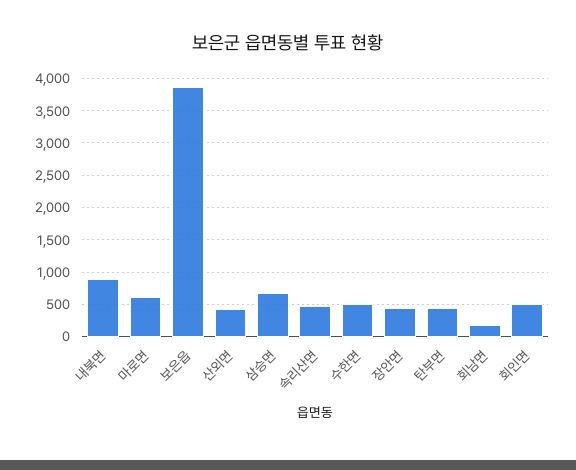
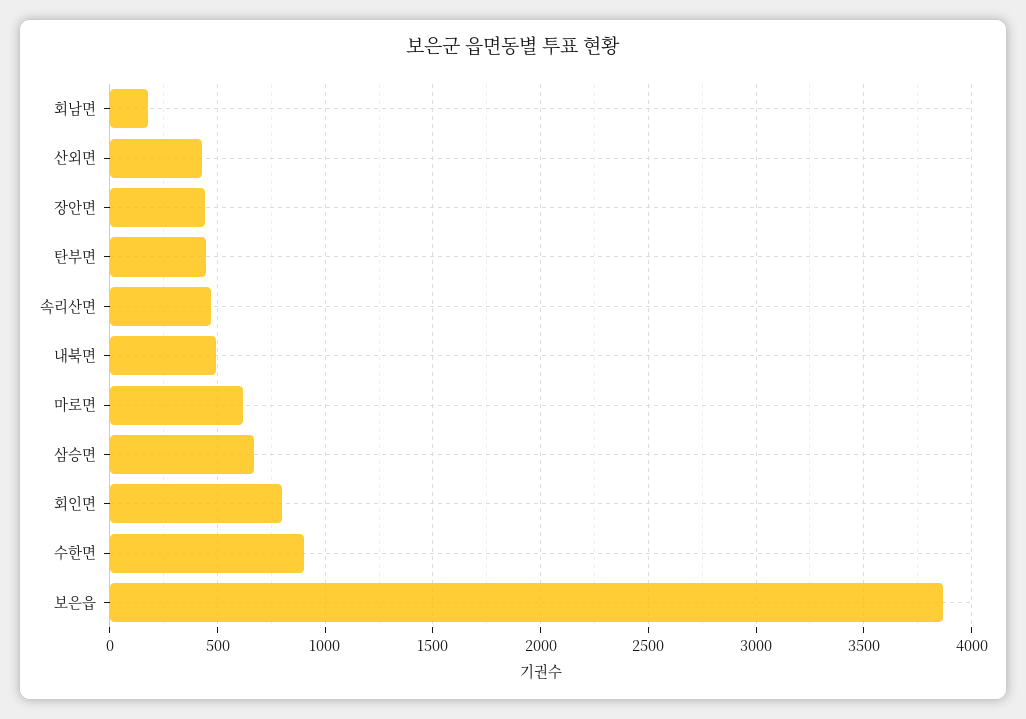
내북면: 900 -> 500
수한면: 500 -> 900
회인면: 500 -> 800

